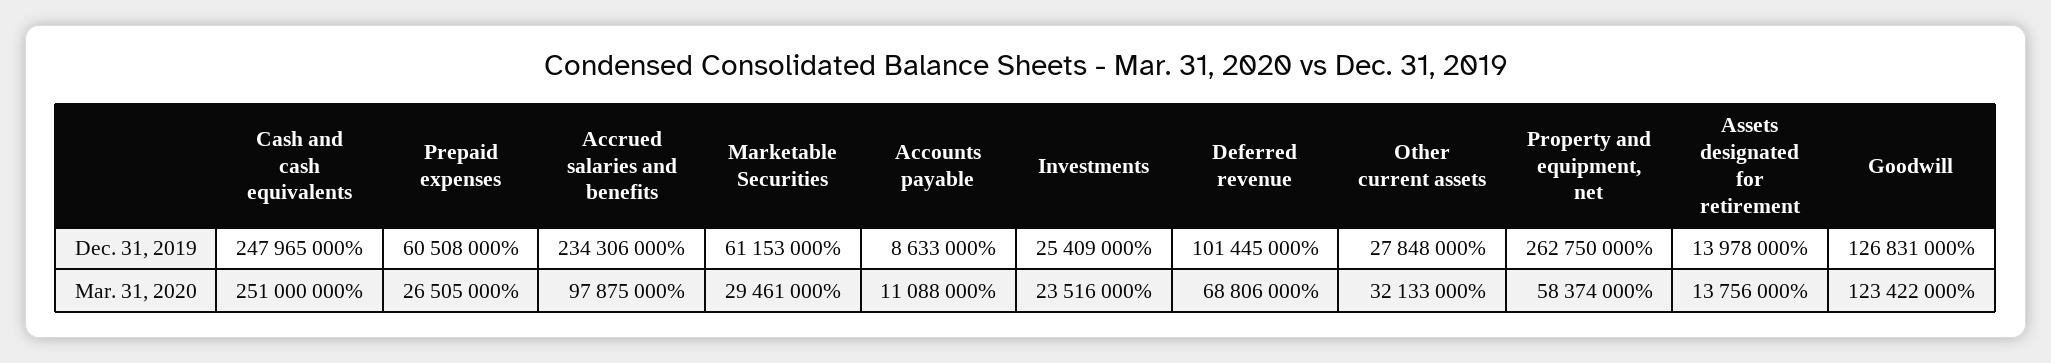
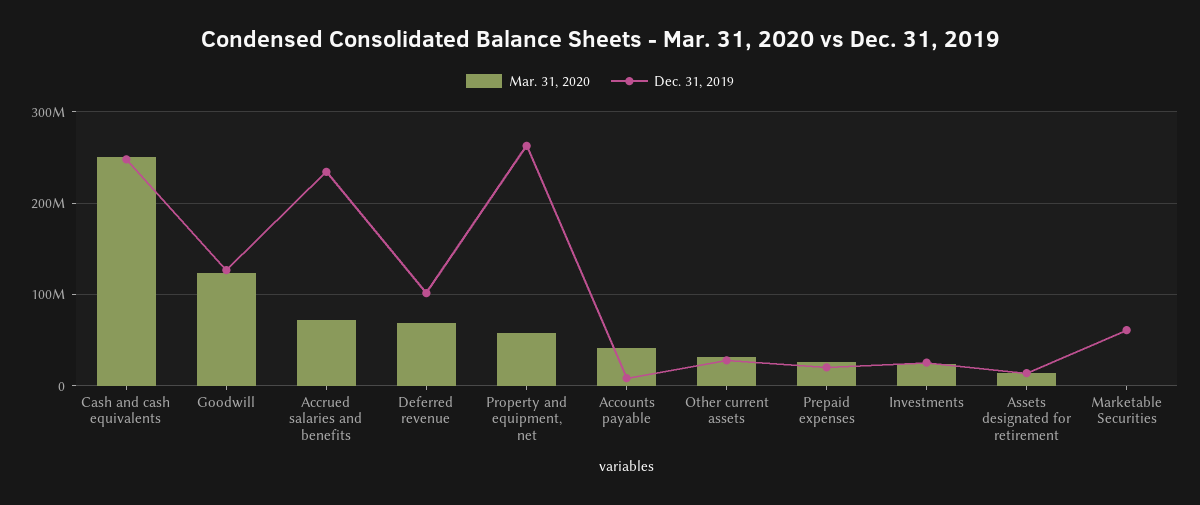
Dec. 31, 2019, Prepaid expenses: 60508000 -> 20000000
Mar. 31, 2020, Accrued salaries and benefits: 97875000 -> 70000000
Mar. 31, 2020, Marketable Securities: 29461000 -> 0
Mar. 31, 2020, Accounts payable: 11088000 -> 40000000

